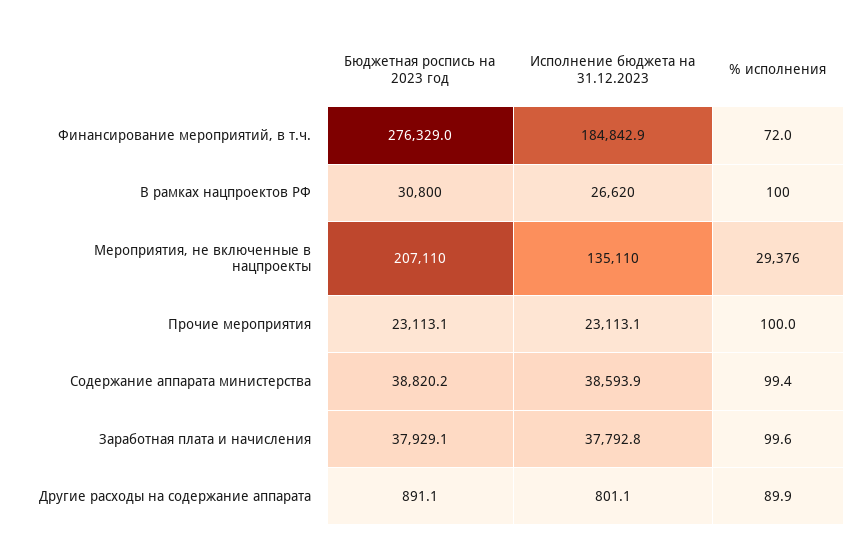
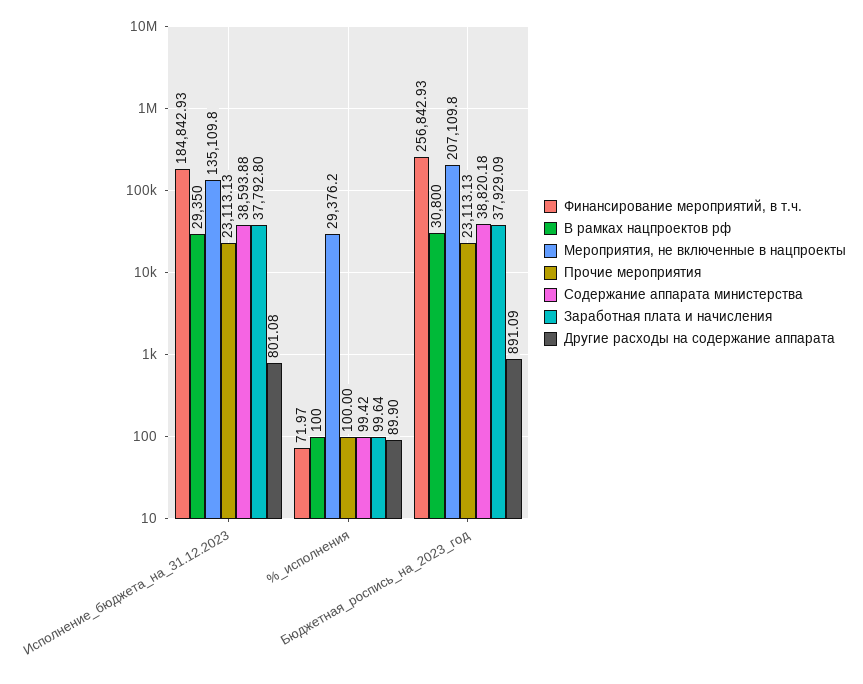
Финансирование мероприятий, в т.ч., Бюджетная роспись на 2023 год: 276329 -> 256842.93
В рамках нацпроектов РФ, Исполнение бюджета на 31.12.2023: 26620 -> 29350

